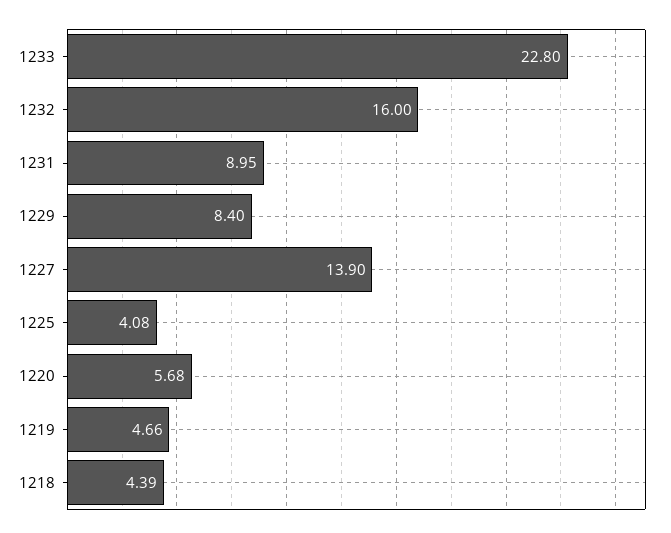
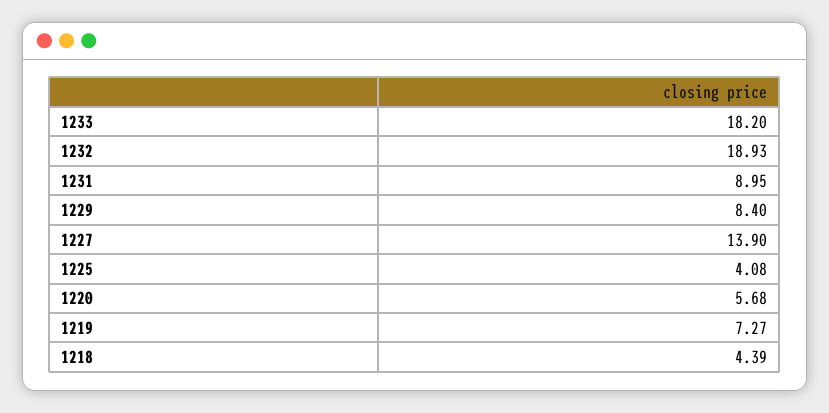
1233: 22.8 -> 18.2
1232: 16 -> 18.93
1219: 4.66 -> 7.27

